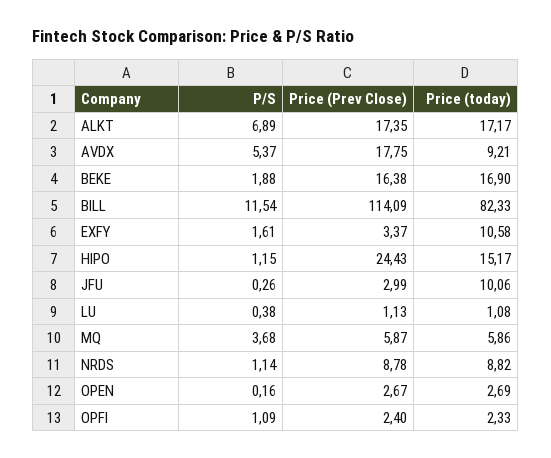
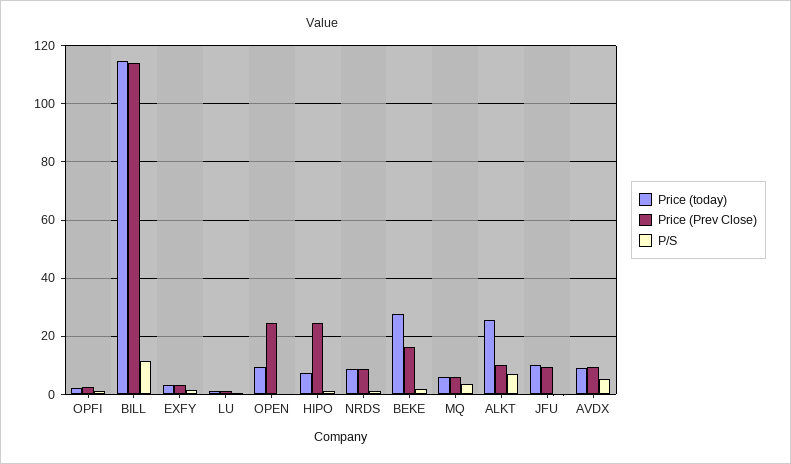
Price (Prev Close), ALKT: 17.35 -> 10
Price (today), ALKT: 17.17 -> 25
Price (Prev Close), AVDX: 17.75 -> 10
Price (today), BEKE: 16.9 -> 27.5
Price (today), BILL: 82.33 -> 115
Price (today), EXFY: 10.58 -> 2.5
Price (today), HIPO: 15.17 -> 7.5
Price (Prev Close), JFU: 2.99 -> 10
Price (Prev Close), OPEN: 2.67 -> 25
Price (today), OPEN: 2.69 -> 10

